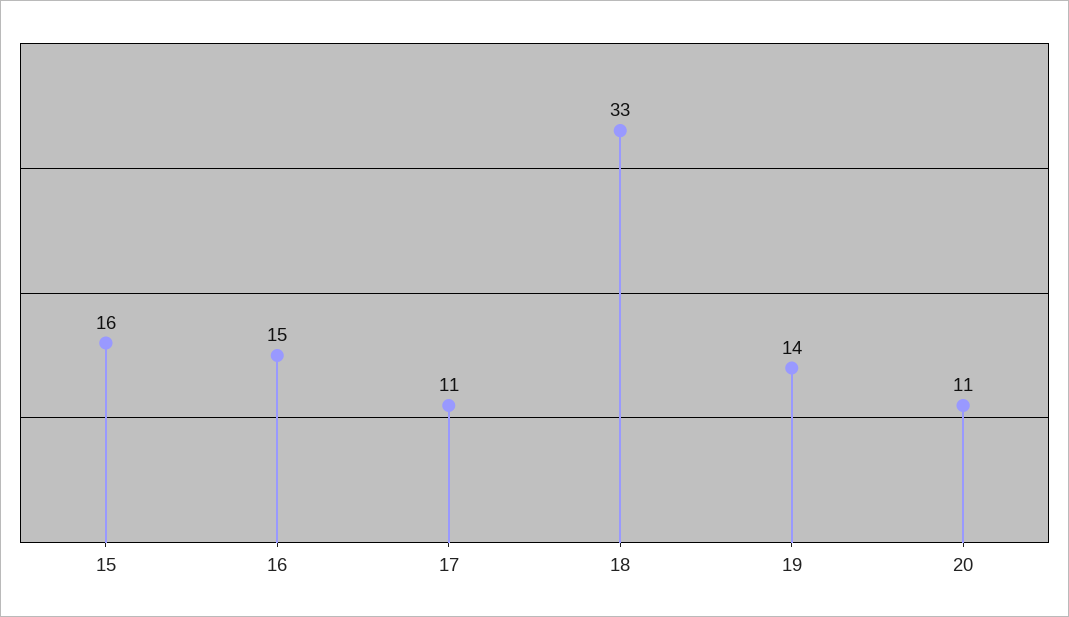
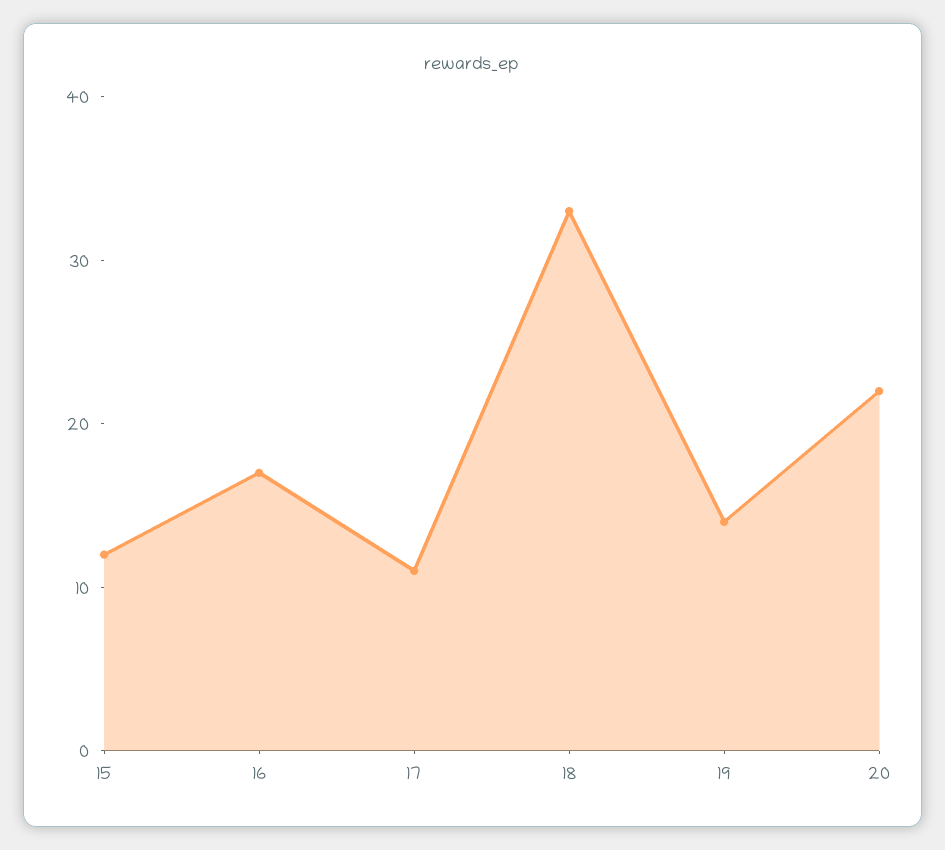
15: 16 -> 12
16: 15 -> 17
20: 11 -> 22

